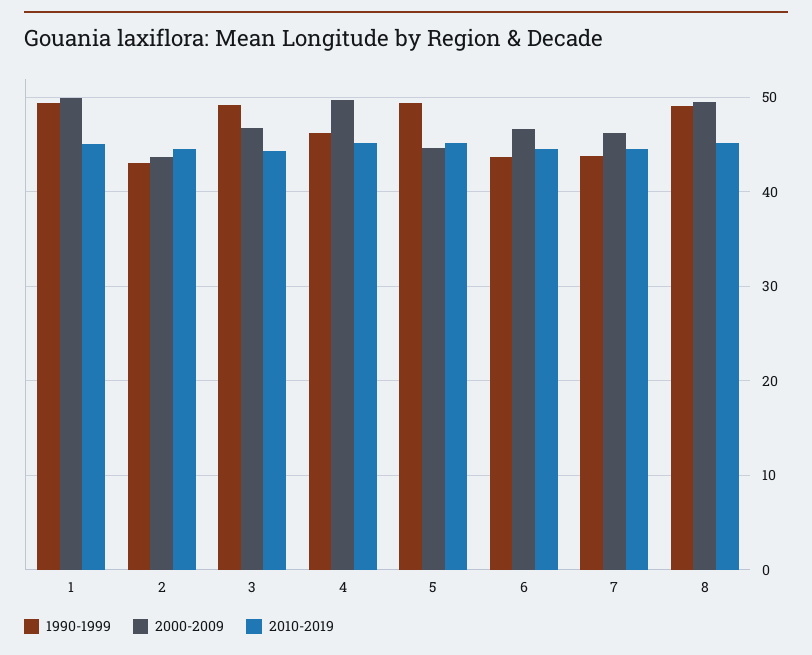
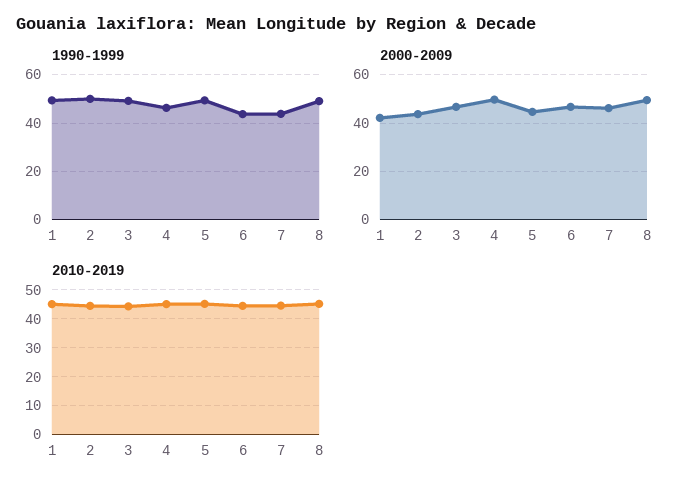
2000-2009, 1: 50 -> 42.5
1990-1999, 2: 43 -> 50

